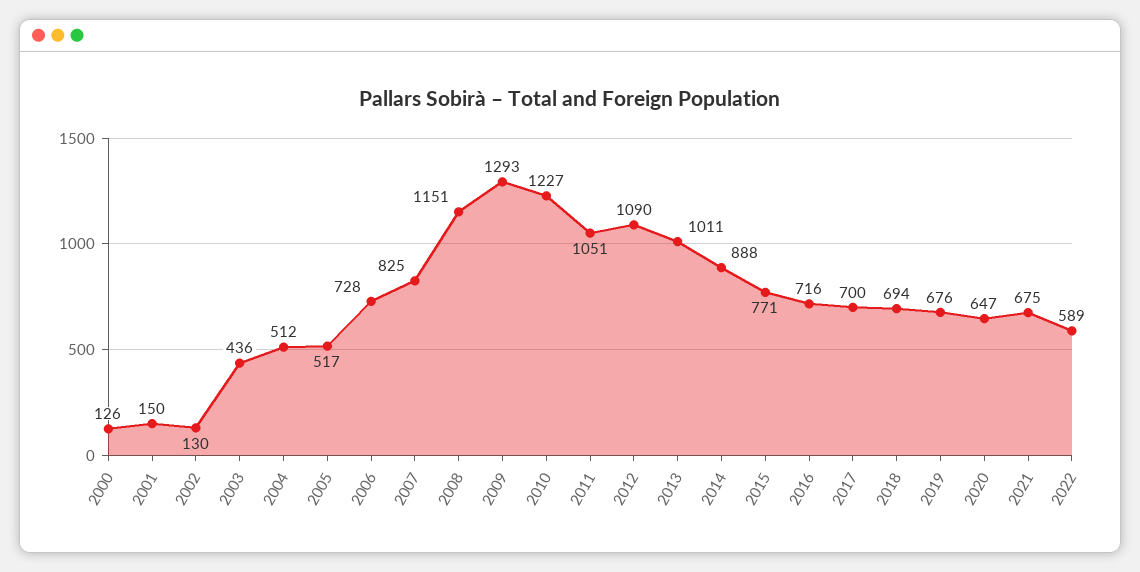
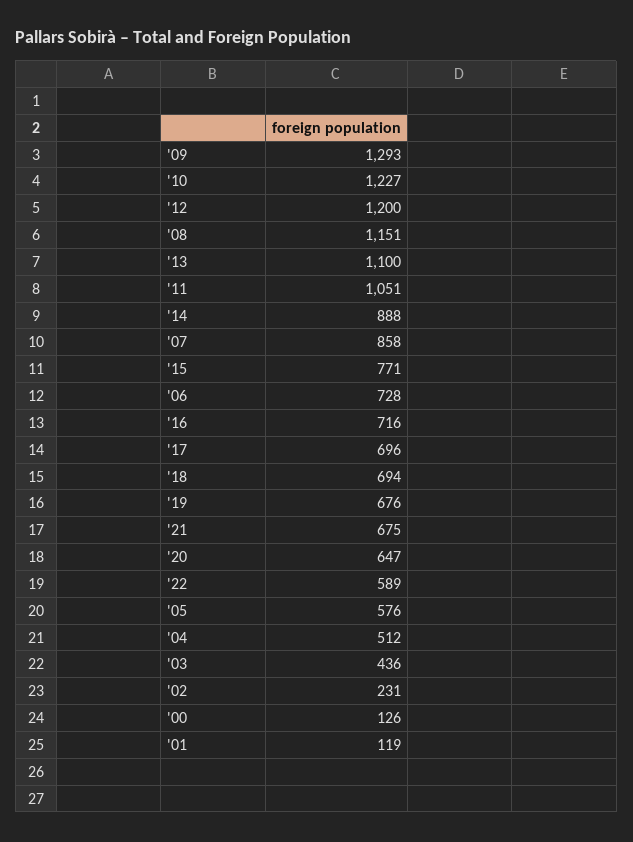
2001: 150 -> 119
2002: 130 -> 231
2005: 517 -> 576
2007: 825 -> 858
2012: 1090 -> 1200
2013: 1011 -> 1100
2017: 700 -> 696

